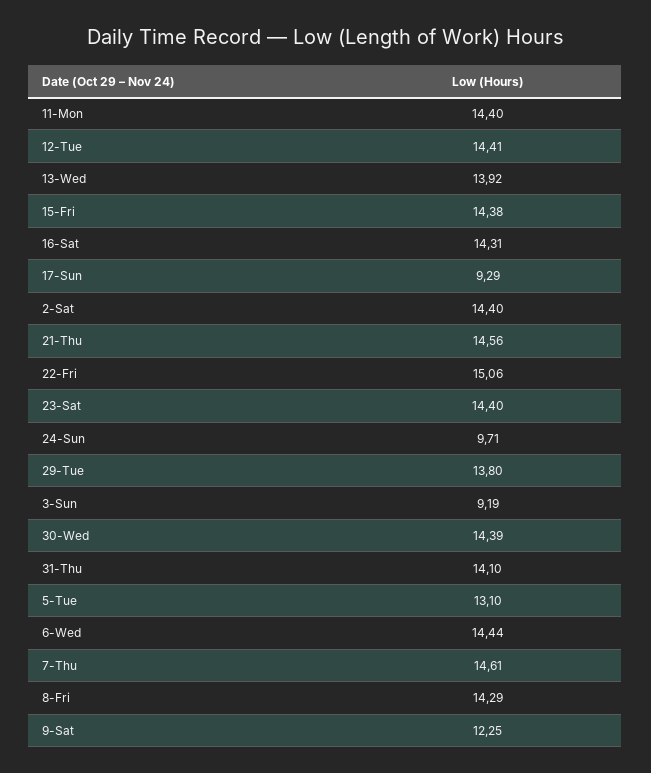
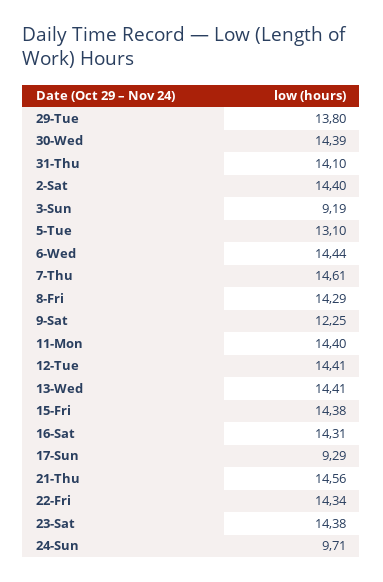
13-Wed: 13.92 -> 14.41
22-Fri: 15.06 -> 14.34
23-Sat: 14.4 -> 14.38

